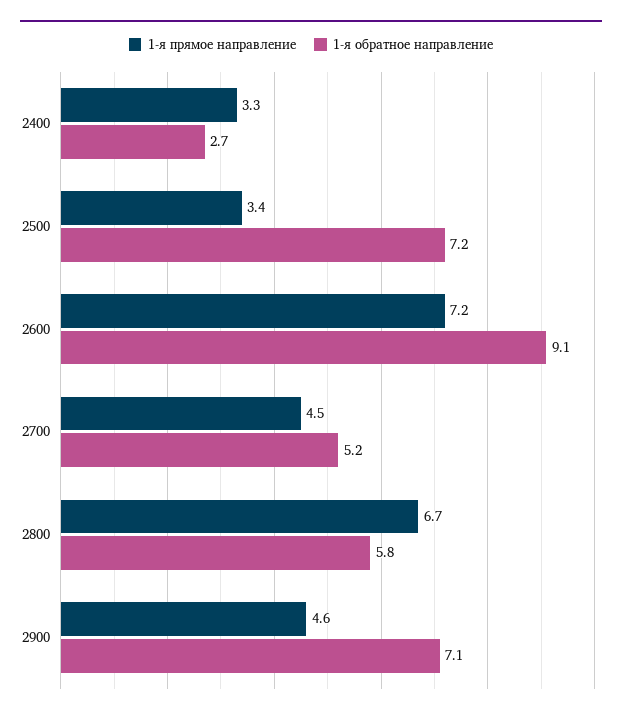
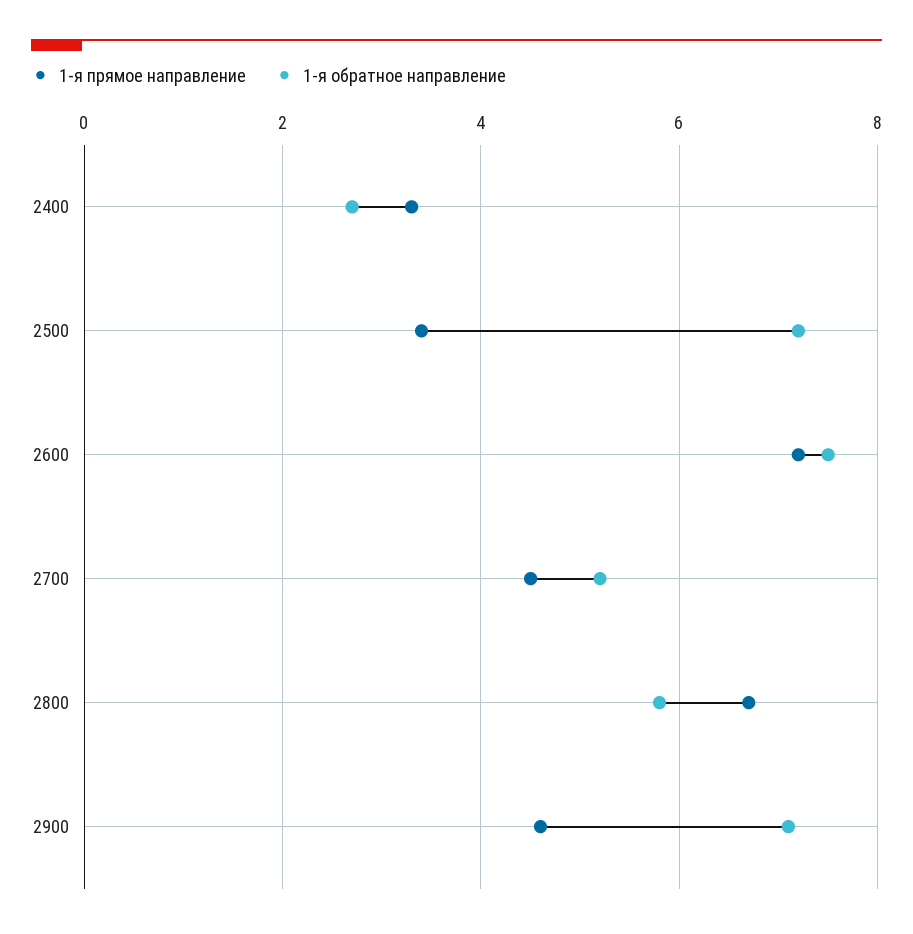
1-я обратное направление, 2600: 9.1 -> 7.5

